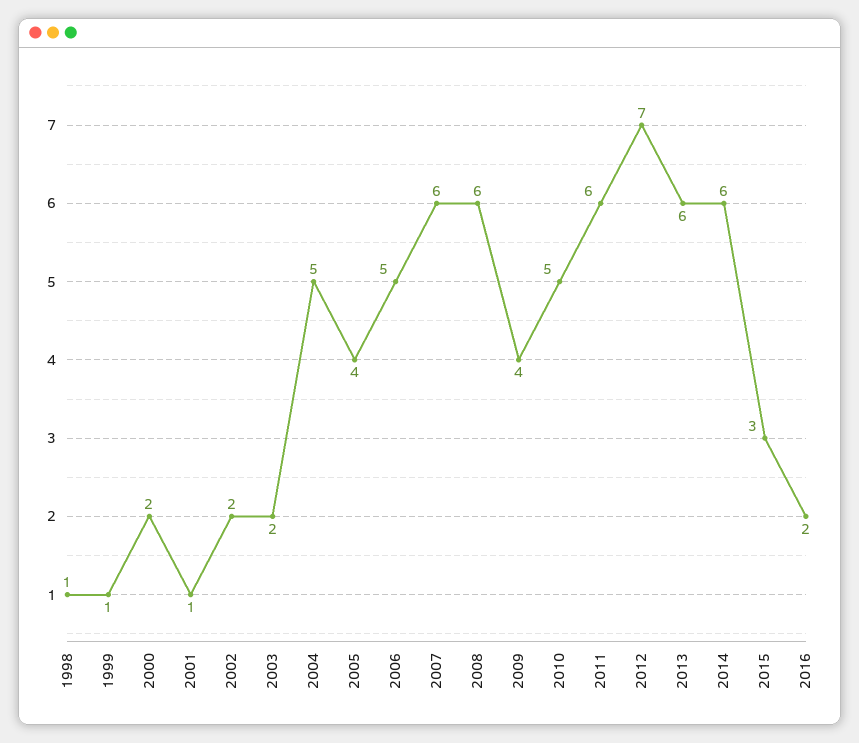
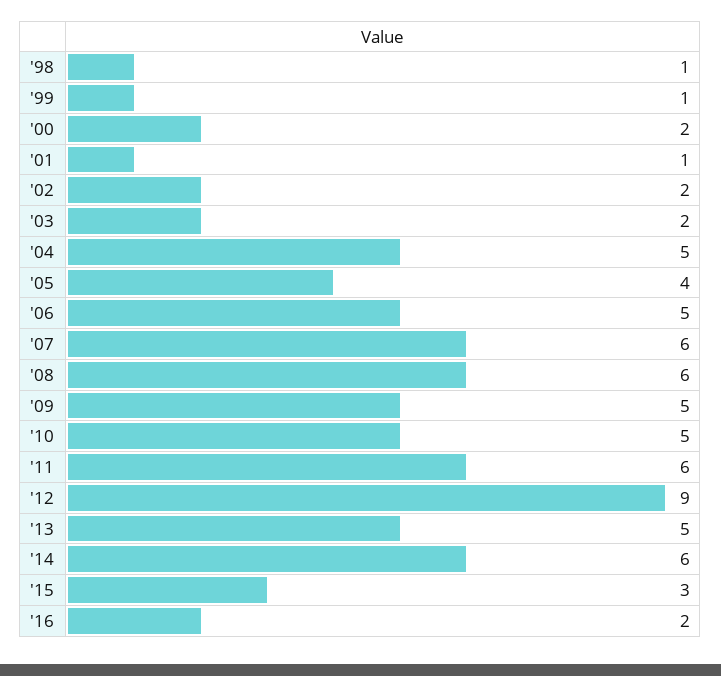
2009: 4 -> 5
2012: 7 -> 9
2013: 6 -> 5

